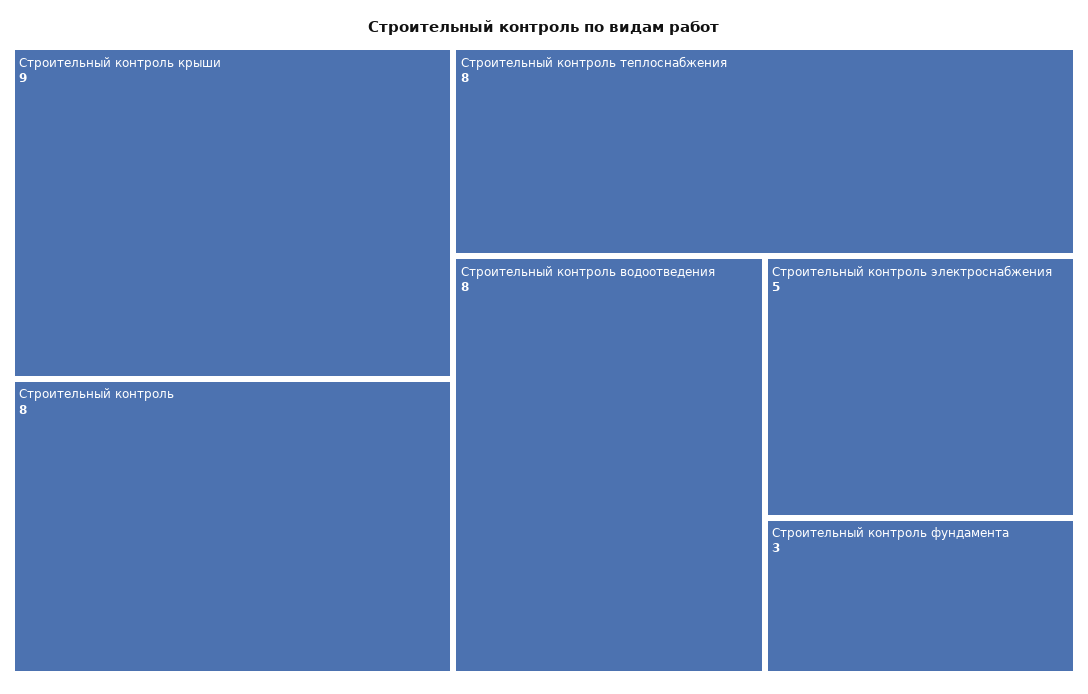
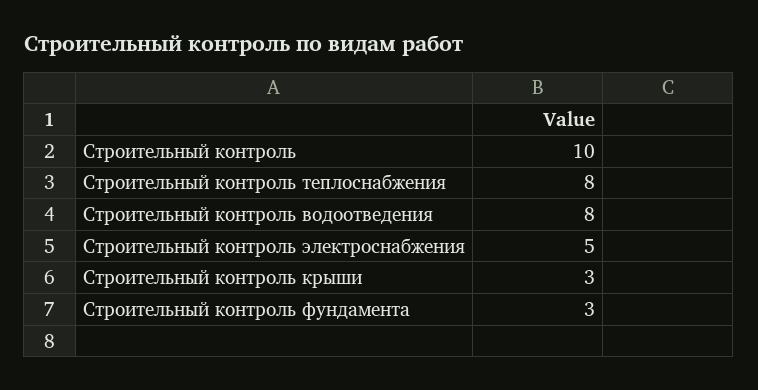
Строительный контроль крыши: 9 -> 3
Строительный контроль: 8 -> 10

